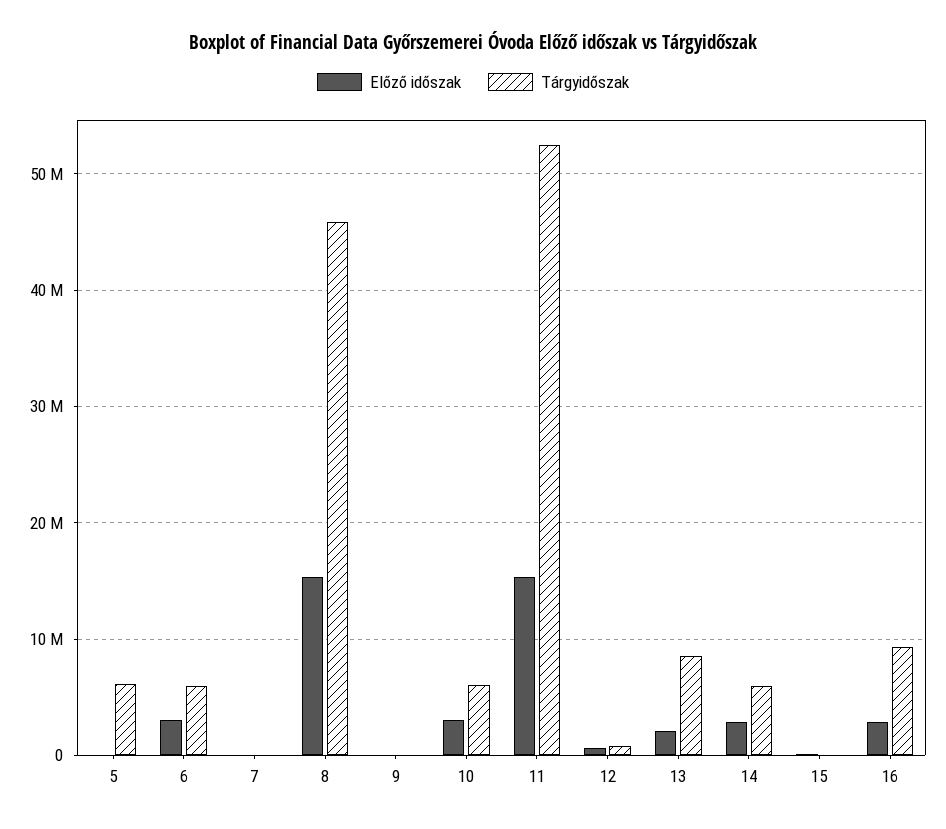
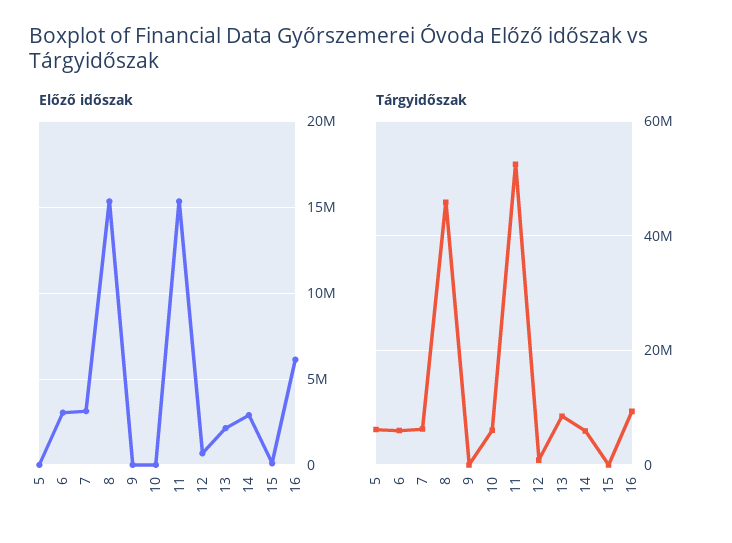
Előző időszak, 7: 0 -> 3000000
Tárgyidőszak, 7: 0 -> 6000000
Előző időszak, 10: 3000000 -> 0
Előző időszak, 16: 3000000 -> 6000000

